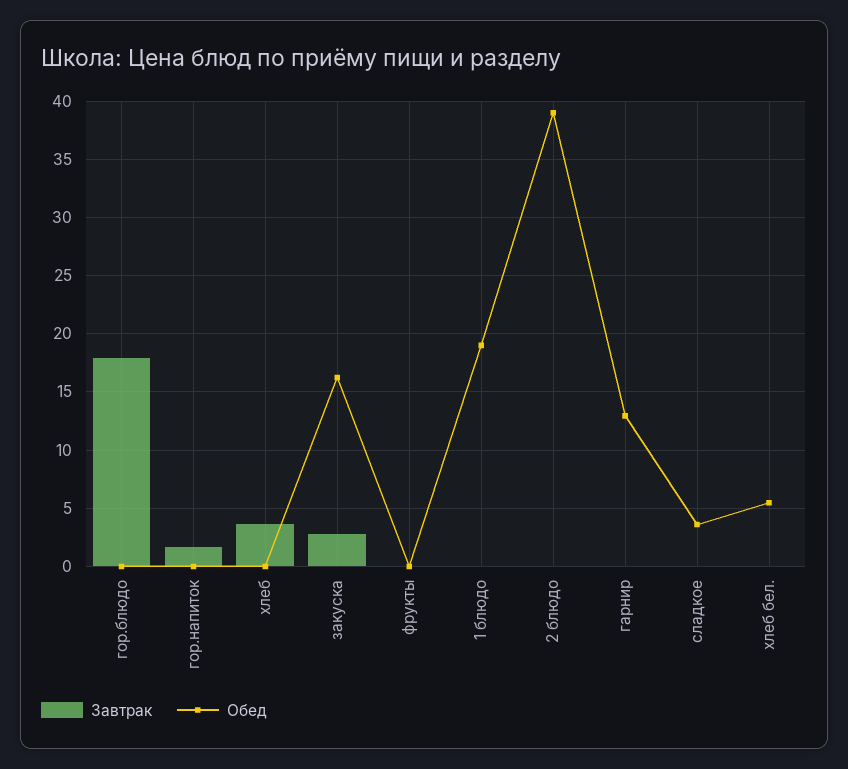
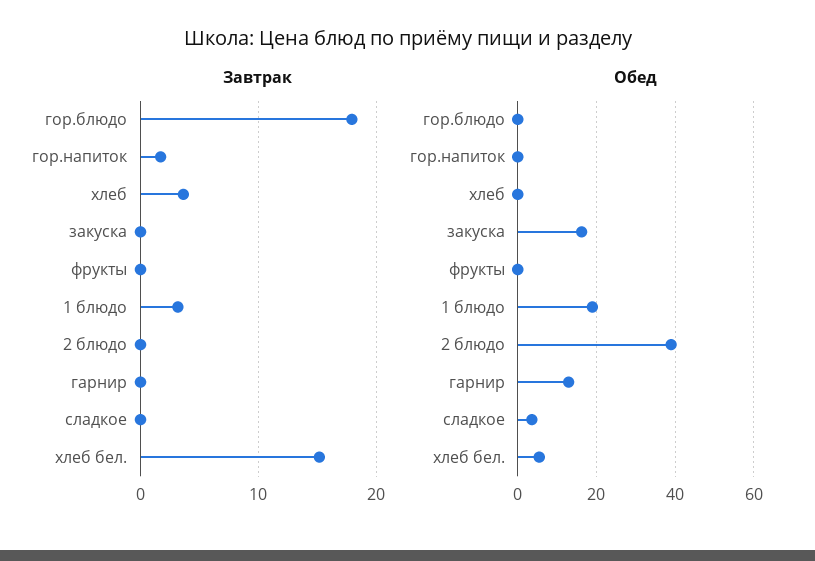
Завтрак, закуска: 3 -> 0
Завтрак, 1 блюдо: 0 -> 3
Завтрак, хлеб бел.: 0 -> 15

